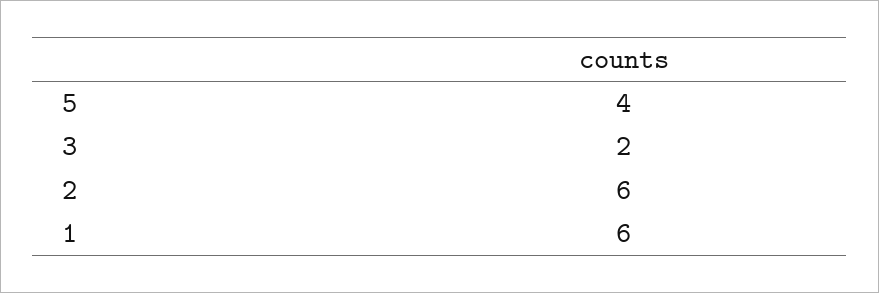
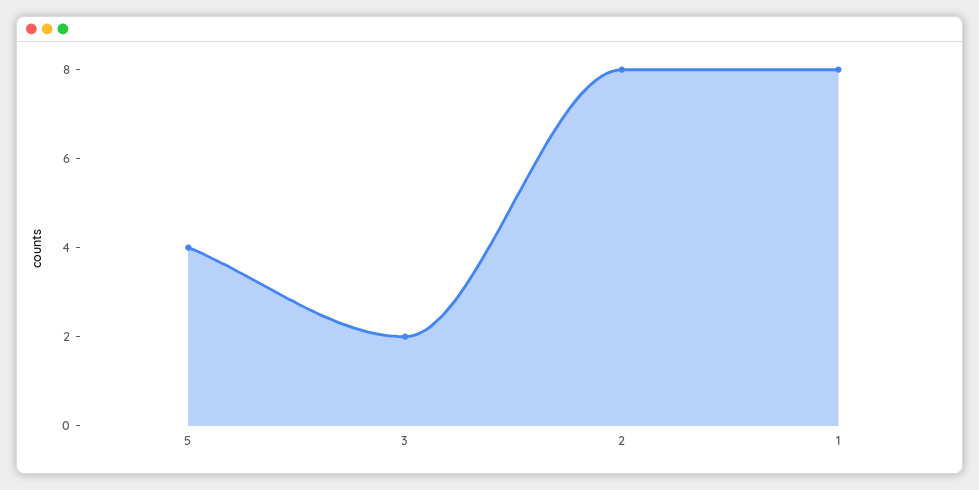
2: 6 -> 8
1: 6 -> 8

